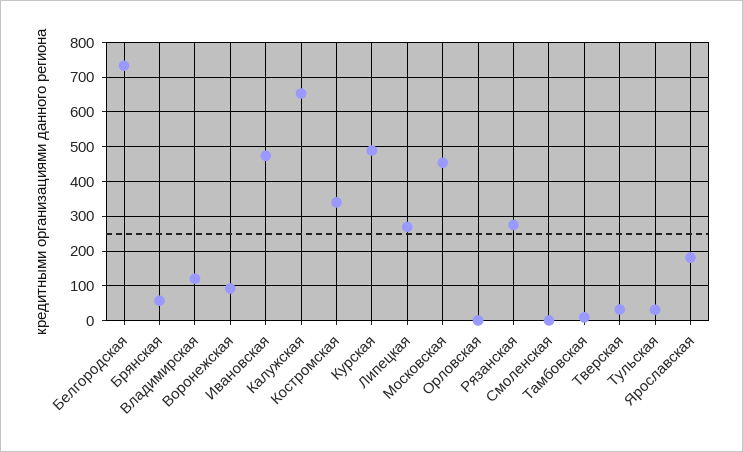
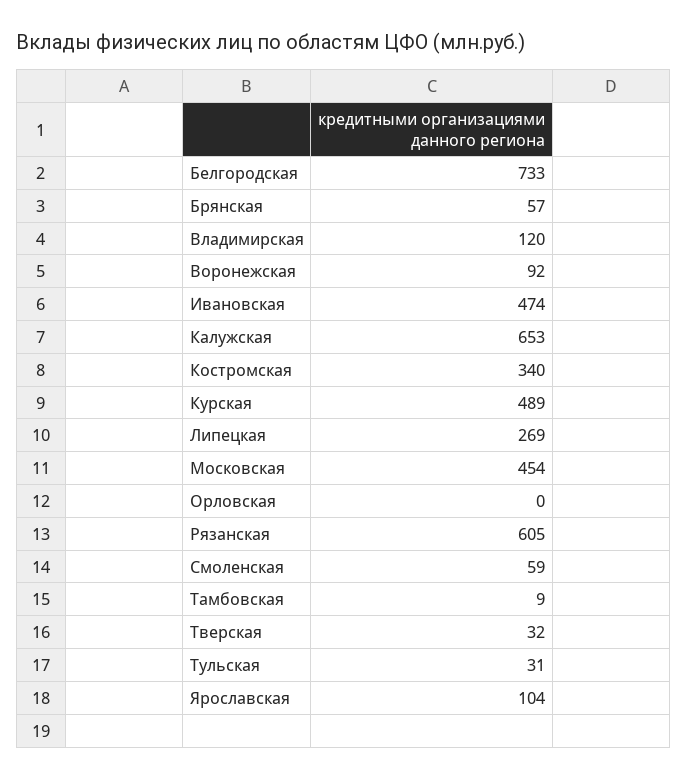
Рязанская: 280 -> 605
Смоленская: 0 -> 59
Ярославская: 180 -> 104

